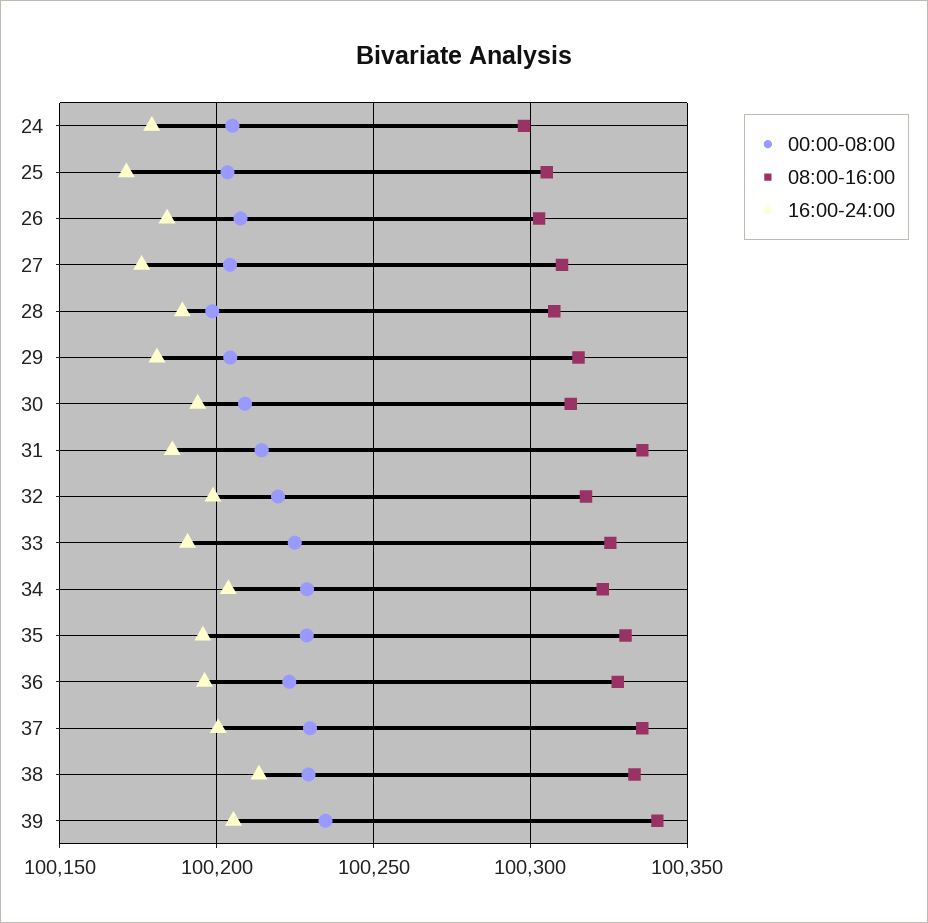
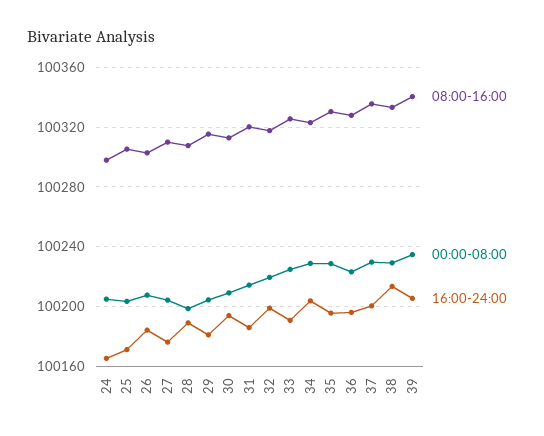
16:00-24:00, 24: 100180 -> 100165
08:00-16:00, 31: 100335 -> 100320

